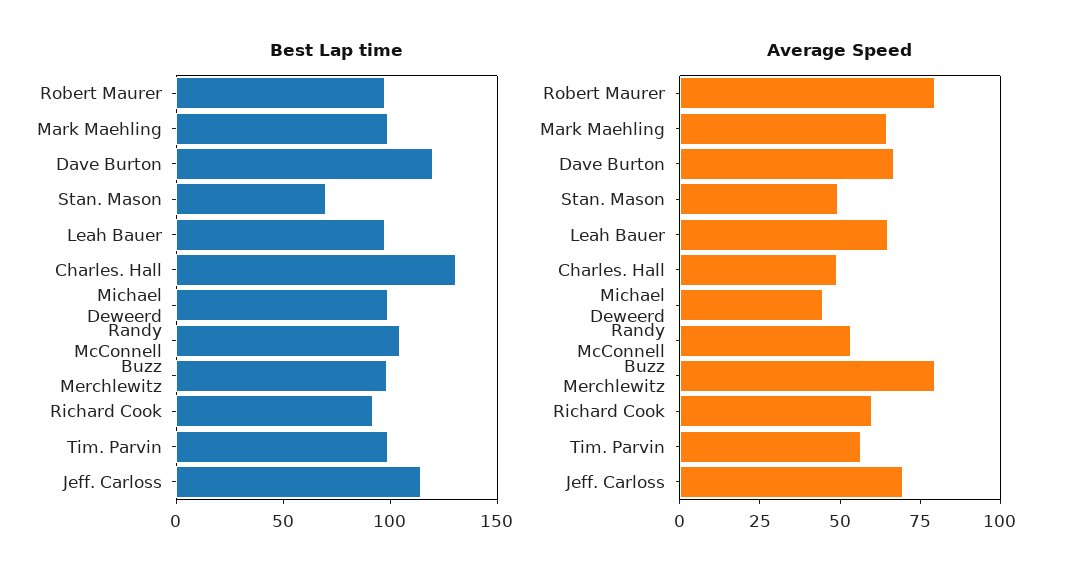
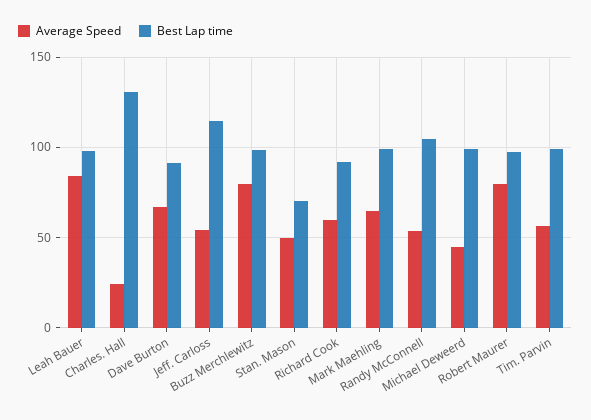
Best Lap time, Dave Burton: 120 -> 90
Average Speed, Leah Bauer: 65 -> 85
Average Speed, Charles. Hall: 50 -> 25
Average Speed, Jeff. Carloss: 70 -> 55

